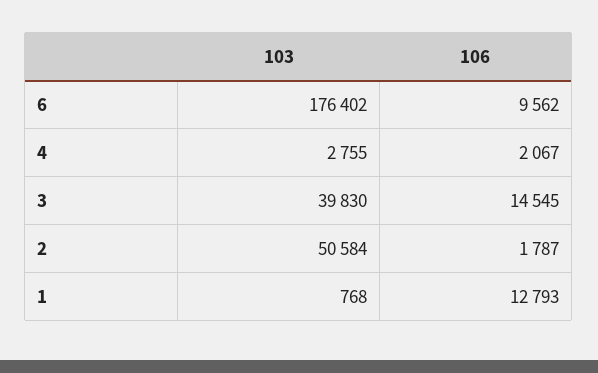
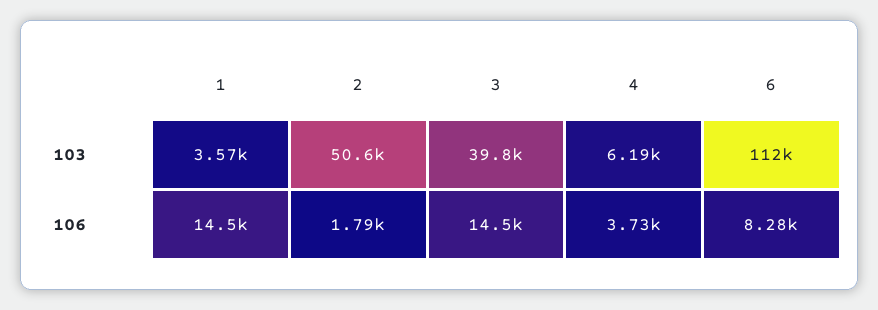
103, 6: 176402 -> 112000
106, 6: 9562 -> 8280
103, 4: 2755 -> 6190
106, 4: 2067 -> 3730
103, 1: 768 -> 3570
106, 1: 12793 -> 14500

